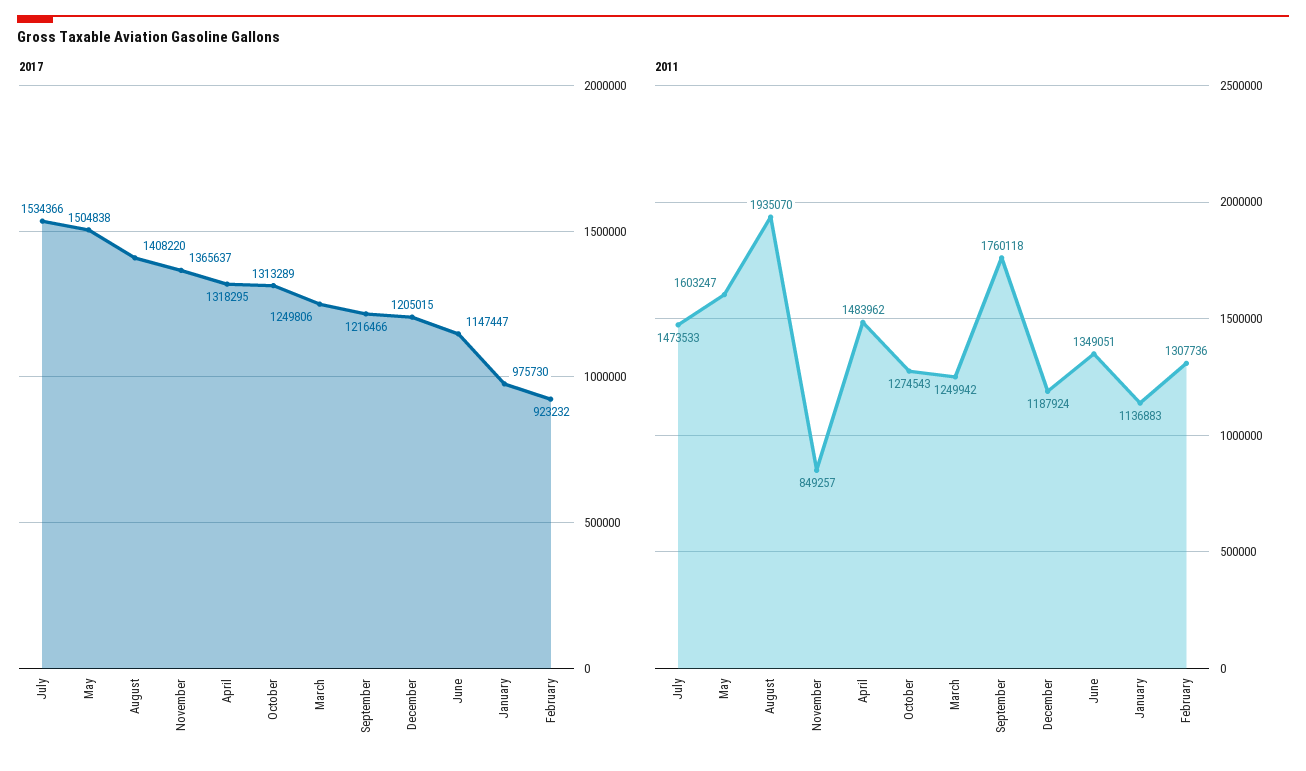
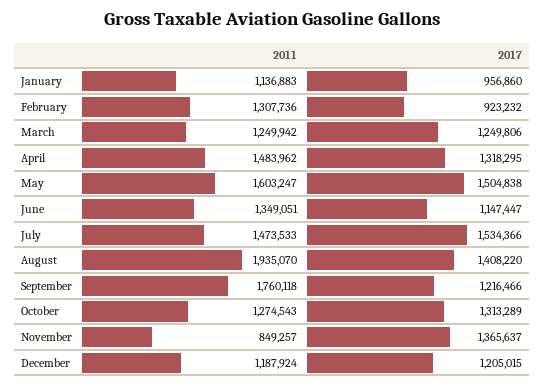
2017, January: 975730 -> 956860

